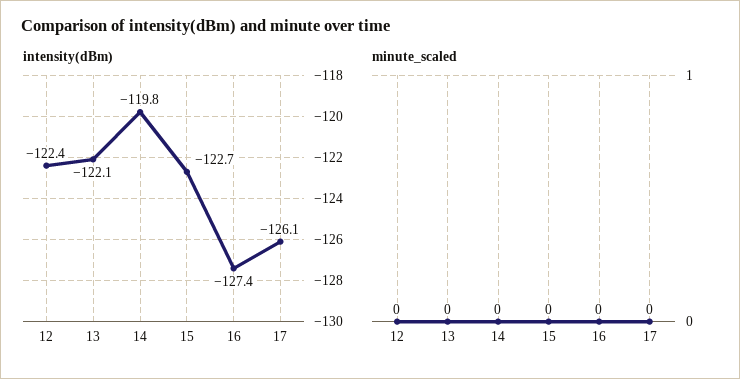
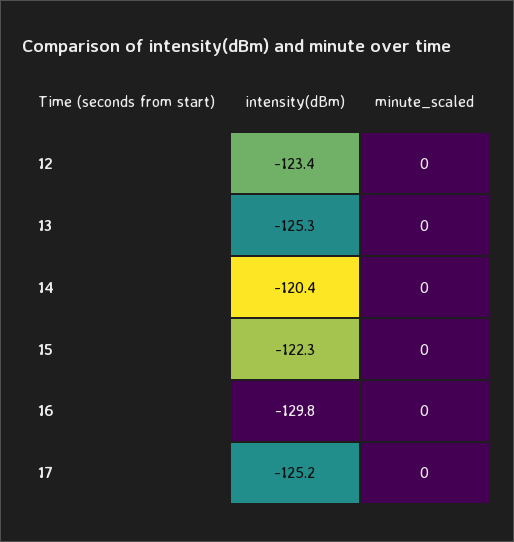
intensity(dBm), 12: -122.4 -> -123.4
intensity(dBm), 13: -122.1 -> -125.3
intensity(dBm), 14: -119.8 -> -120.4
intensity(dBm), 15: -122.7 -> -122.3
intensity(dBm), 16: -127.4 -> -129.8
intensity(dBm), 17: -126.1 -> -125.2

